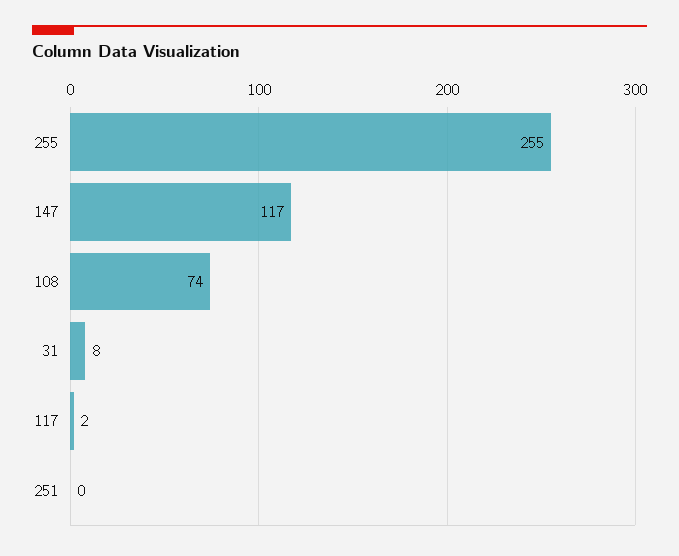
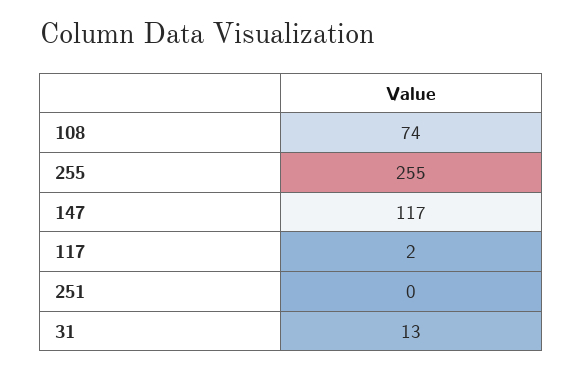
31: 8 -> 13

